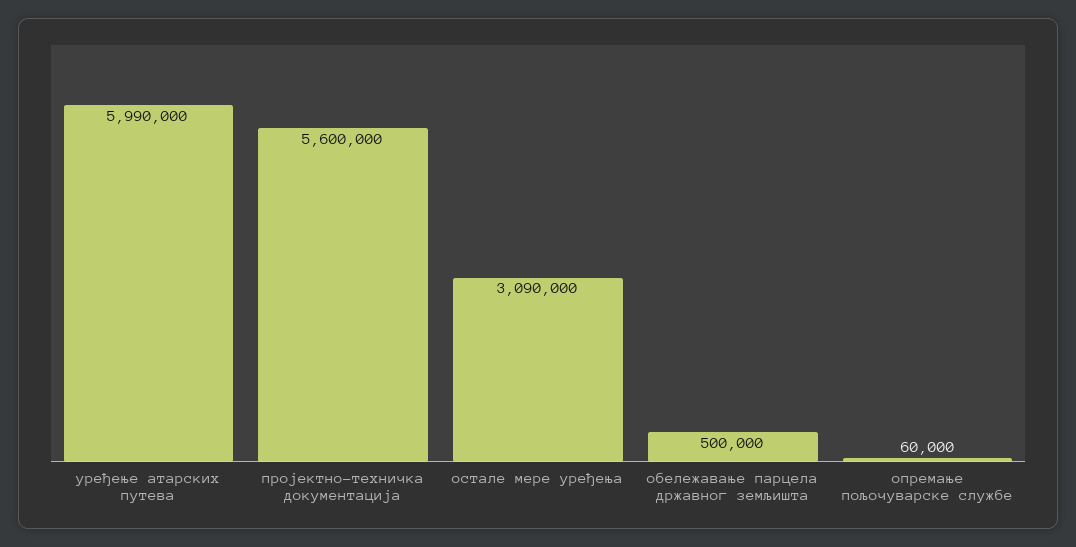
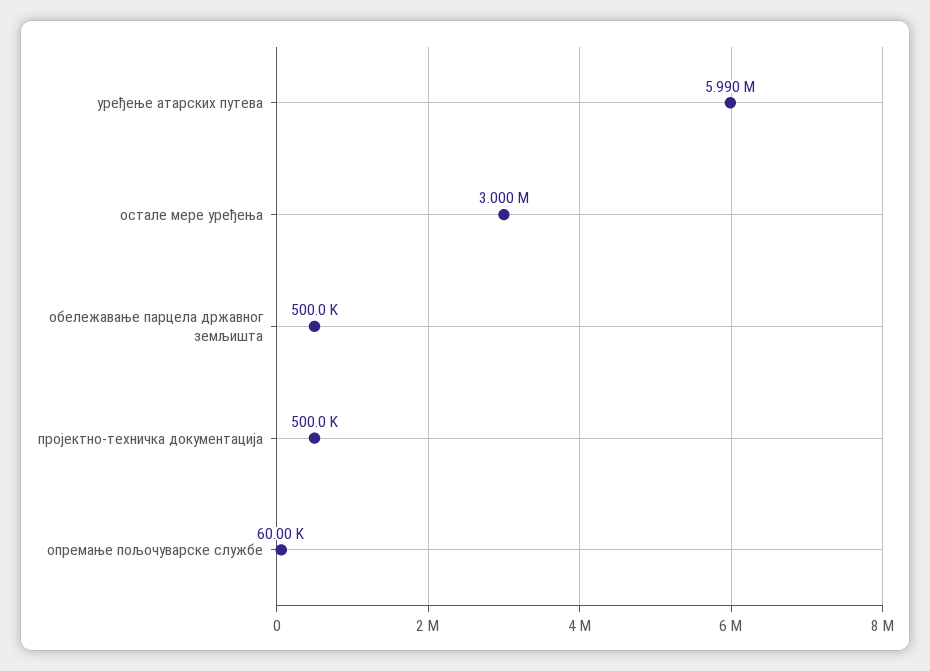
пројектно-техничка документација: 5600000 -> 500000
остале мере уређења: 3090000 -> 3000000

